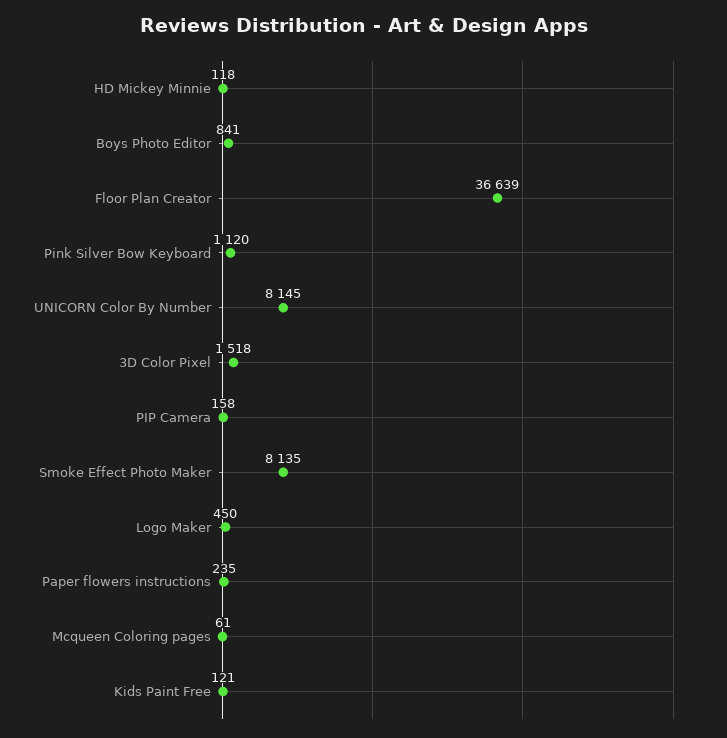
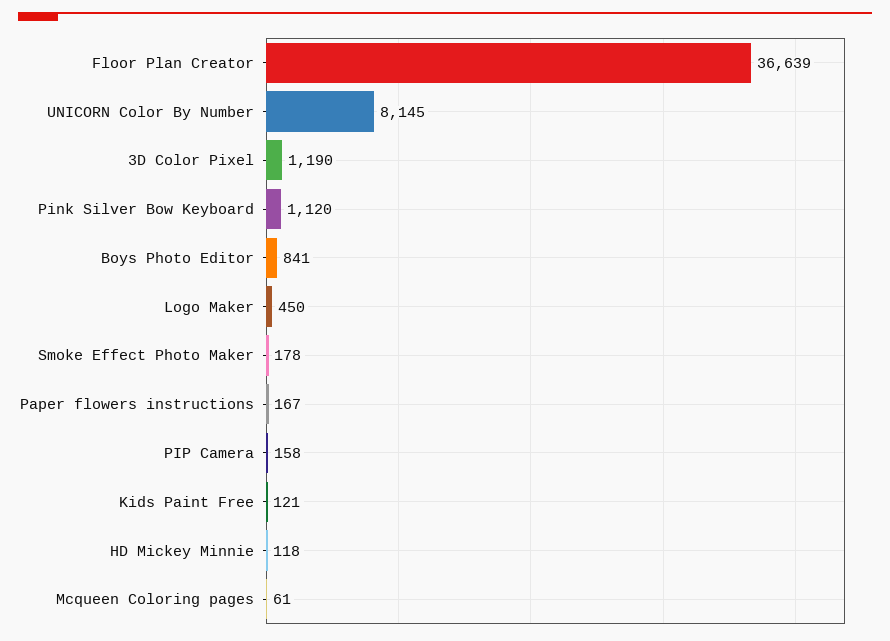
3D Color Pixel: 1518 -> 1190
Smoke Effect Photo Maker: 8135 -> 178
Paper flowers instructions: 235 -> 167

